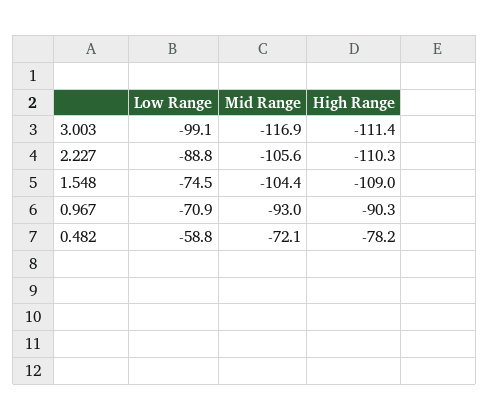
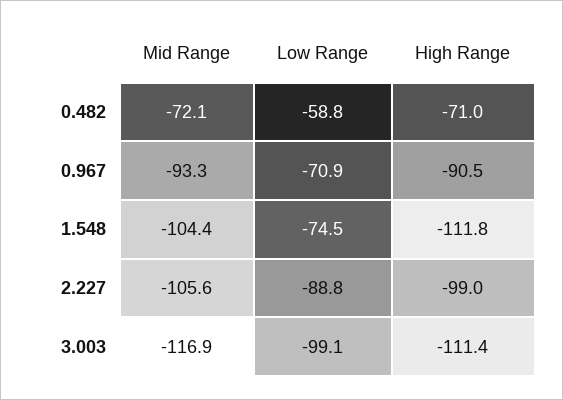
High Range, 2.227: -110.3 -> -99
High Range, 1.548: -109 -> -111.8
Mid Range, 0.967: -93 -> -93.3
High Range, 0.967: -90.3 -> -90.5
High Range, 0.482: -78.2 -> -71

